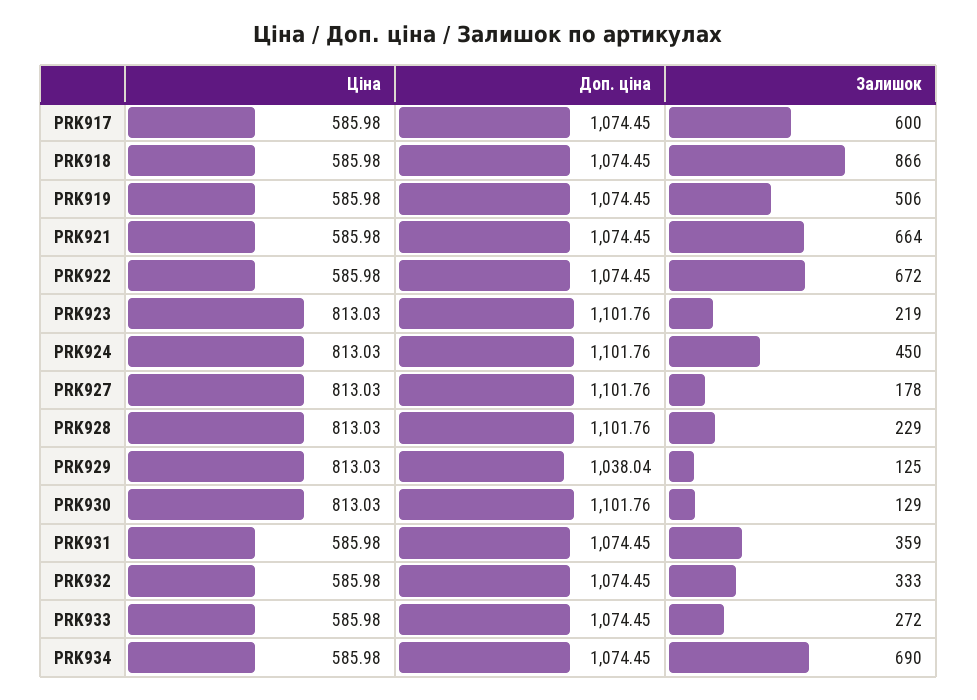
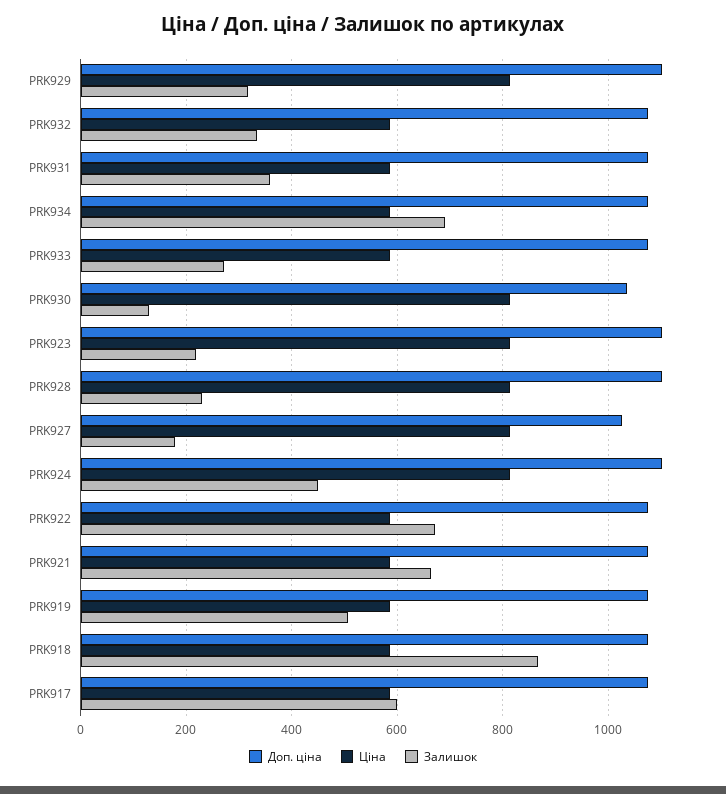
Доп. ціна, PRK927: 1101.76 -> 1020
Доп. ціна, PRK929: 1038.04 -> 1100
Залишок, PRK929: 125 -> 320
Доп. ціна, PRK930: 1101.76 -> 1040

